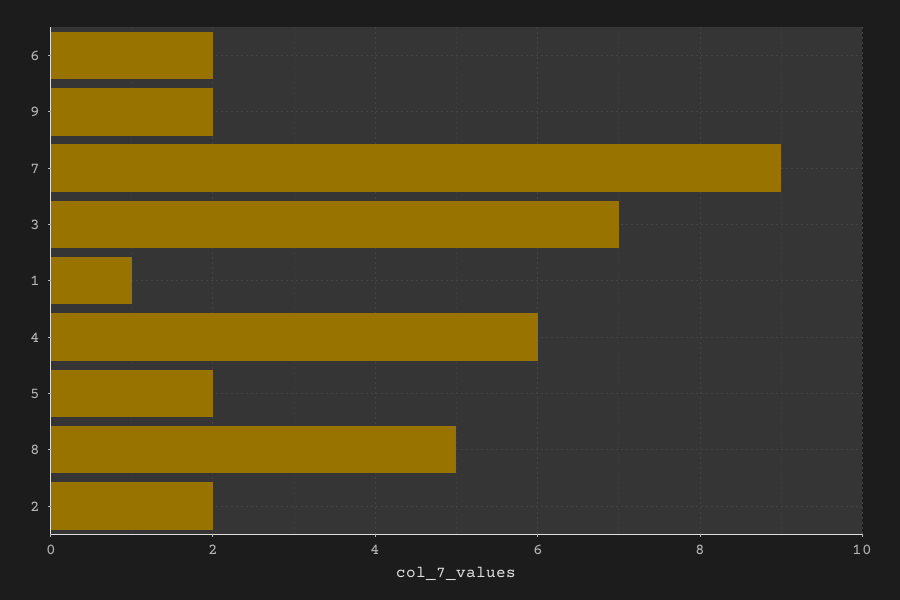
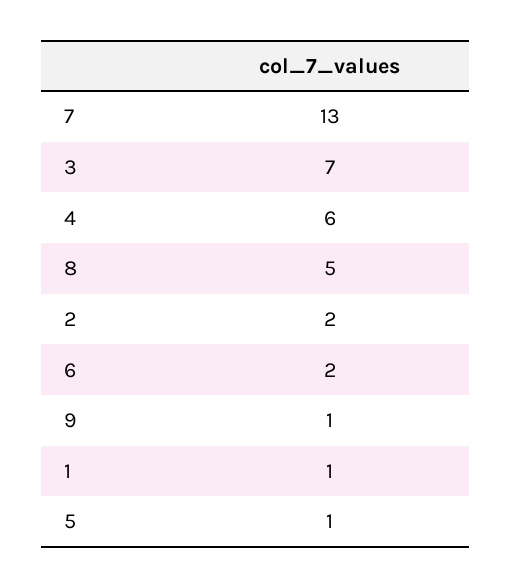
9: 2 -> 1
7: 9 -> 13
5: 2 -> 1

